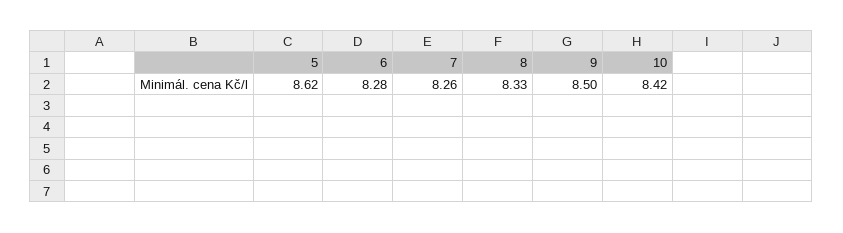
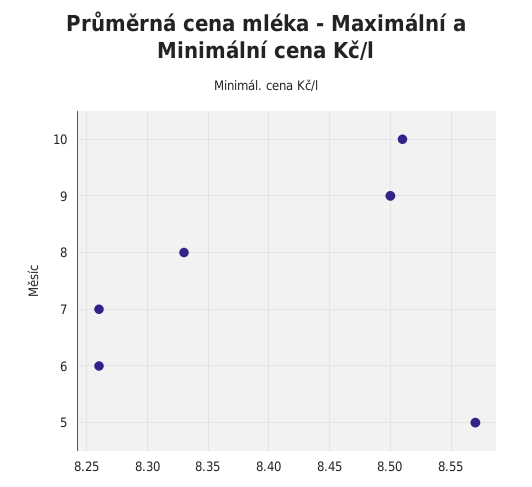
5: 8.62 -> 8.57
6: 8.28 -> 8.26
10: 8.42 -> 8.51

